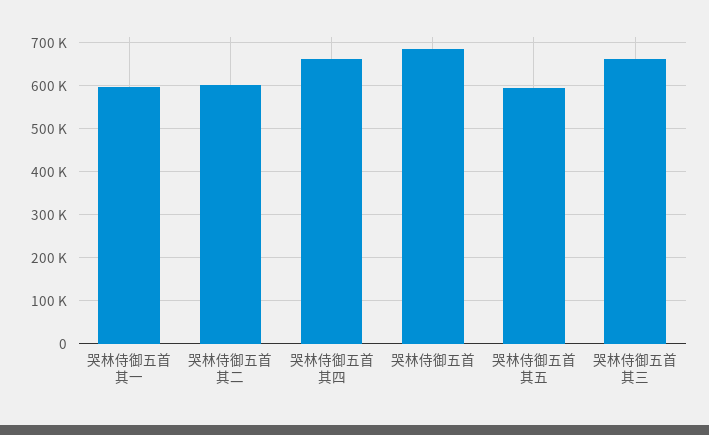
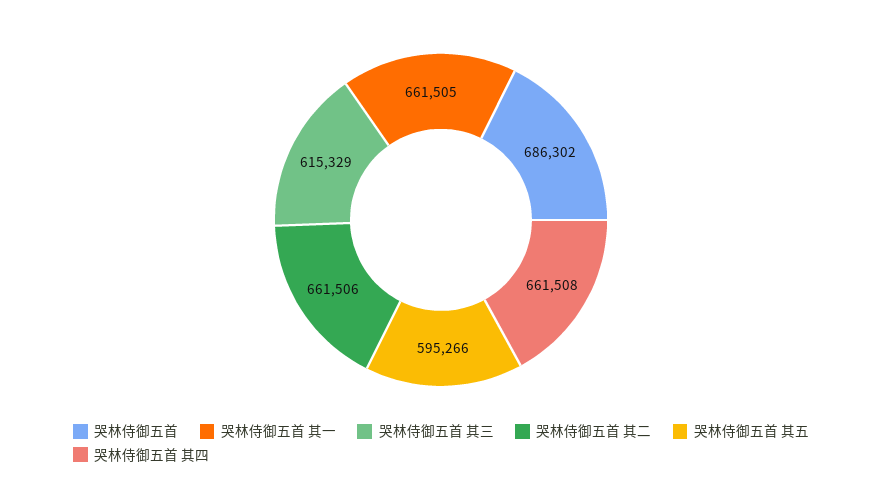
哭林侍御五首 其一: 600000 -> 661505
哭林侍御五首 其二: 600000 -> 661506
哭林侍御五首 其三: 660000 -> 615329

